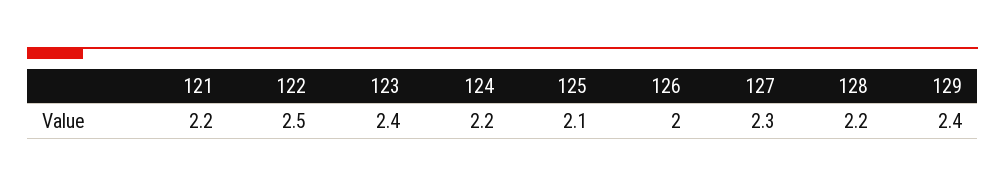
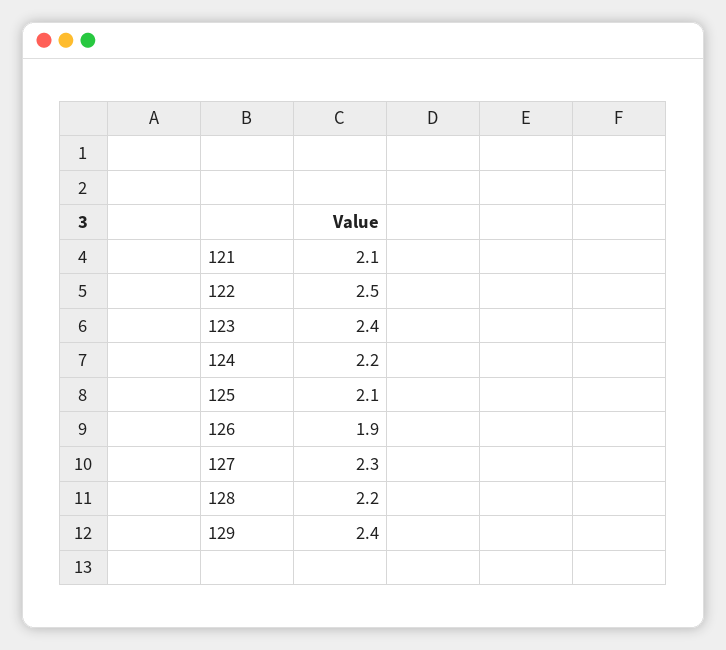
121: 2.2 -> 2.1
126: 2 -> 1.9

